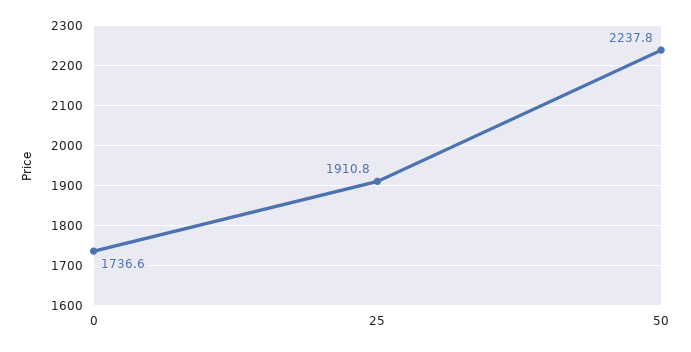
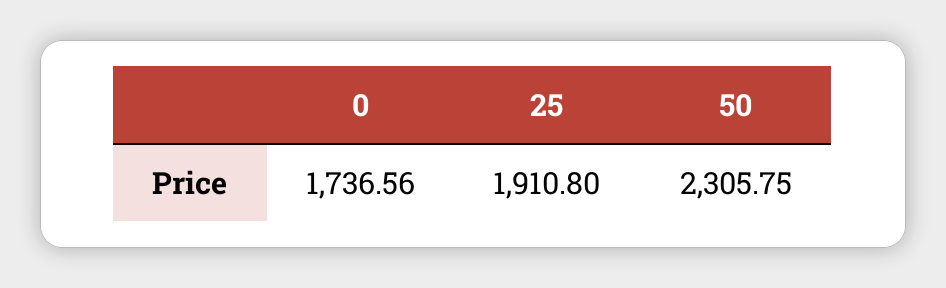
50: 2237.8 -> 2305.75

